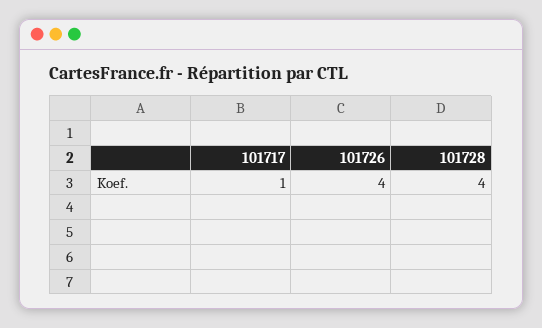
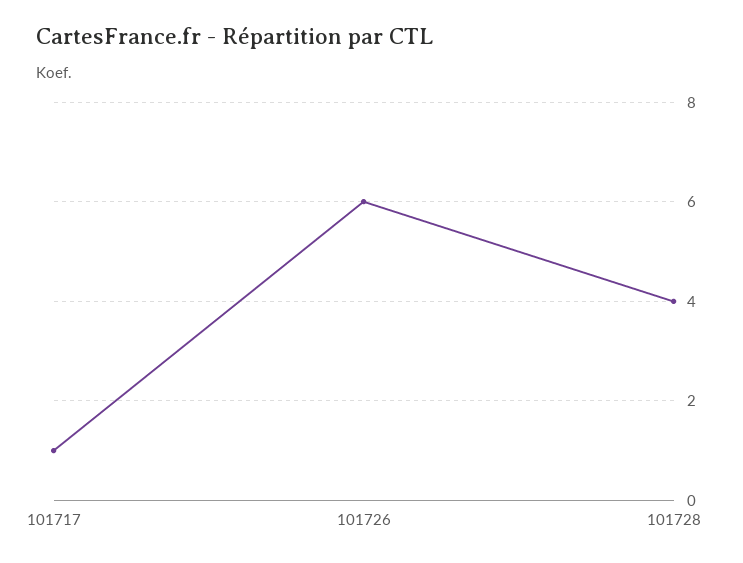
101726: 4 -> 6

